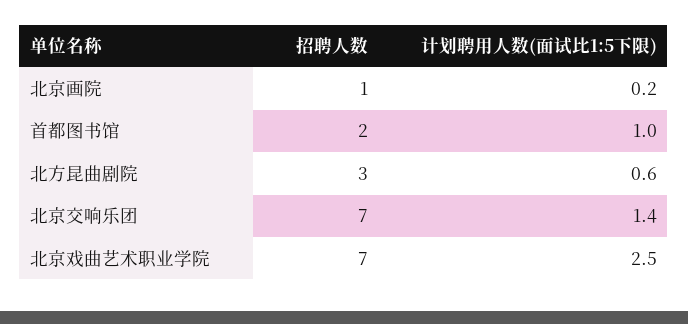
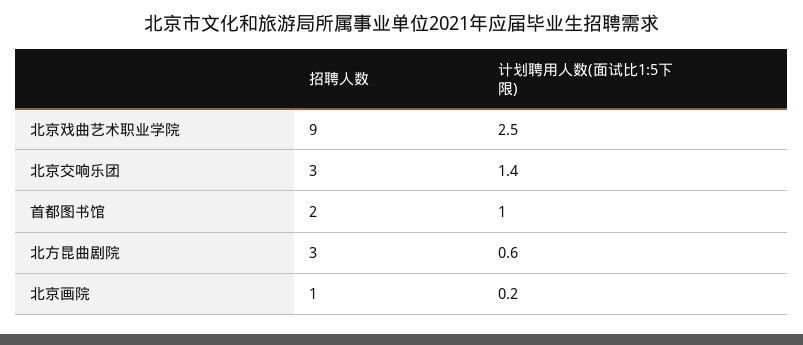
招聘人数, 北京交响乐团: 7 -> 3
招聘人数, 北京戏曲艺术职业学院: 7 -> 9

